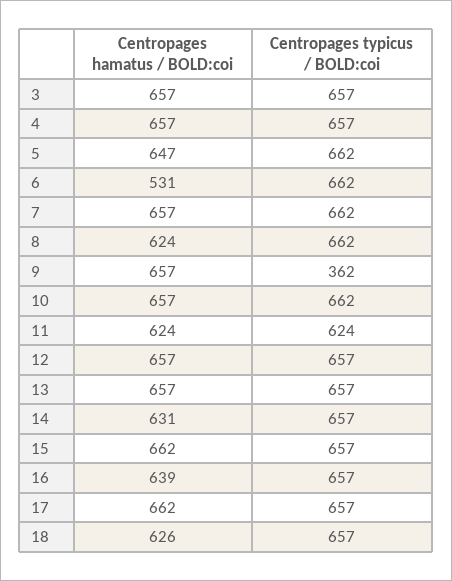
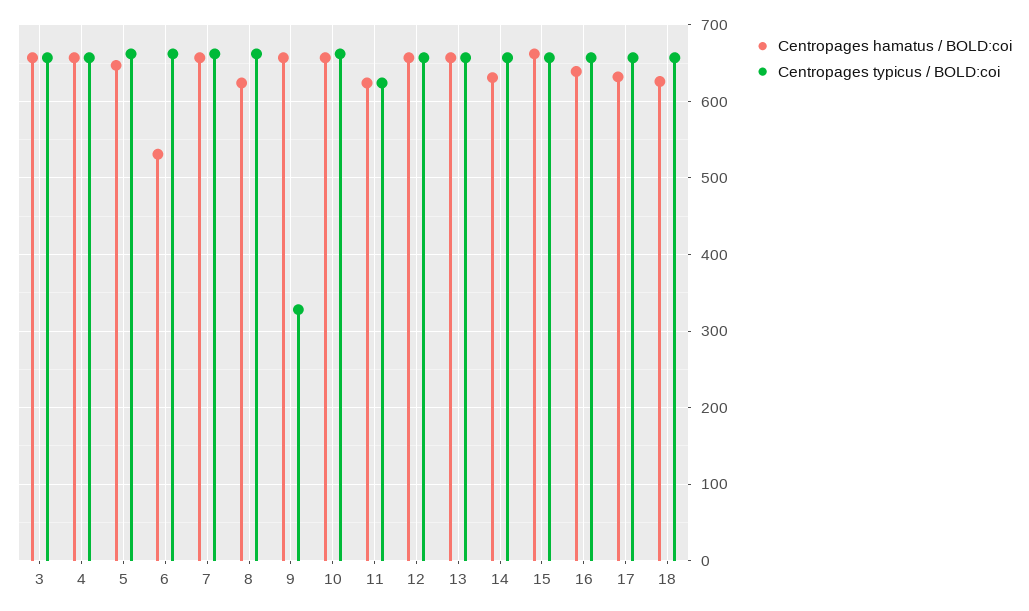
Centropages typicus / BOLD:coi, 9: 362 -> 330
Centropages hamatus / BOLD:coi, 17: 662 -> 630

